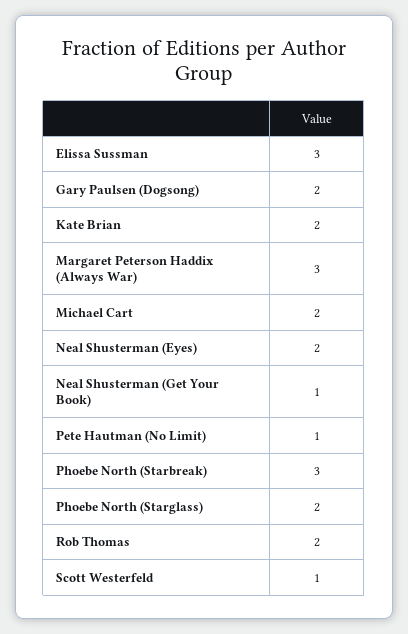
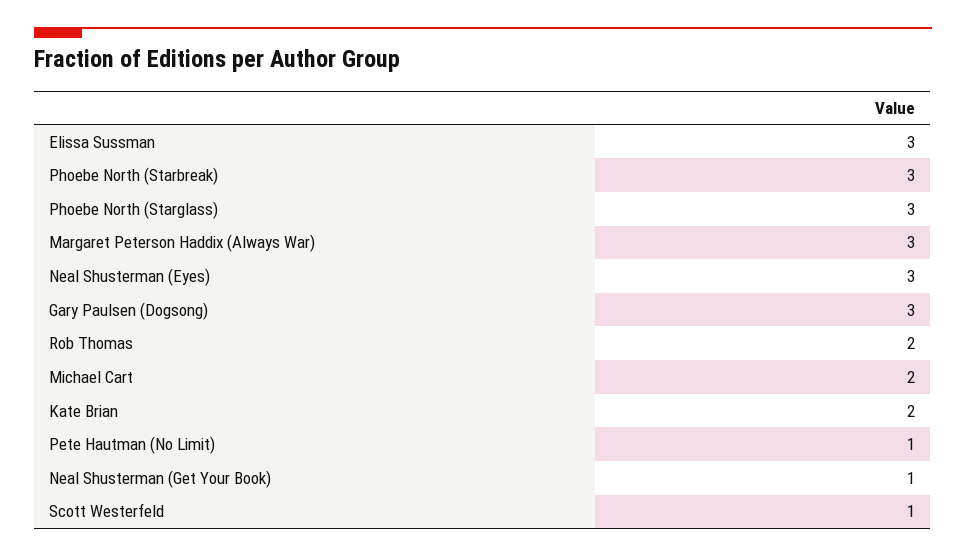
Gary Paulsen (Dogsong): 2 -> 3
Neal Shusterman (Eyes): 2 -> 3
Phoebe North (Starglass): 2 -> 3

